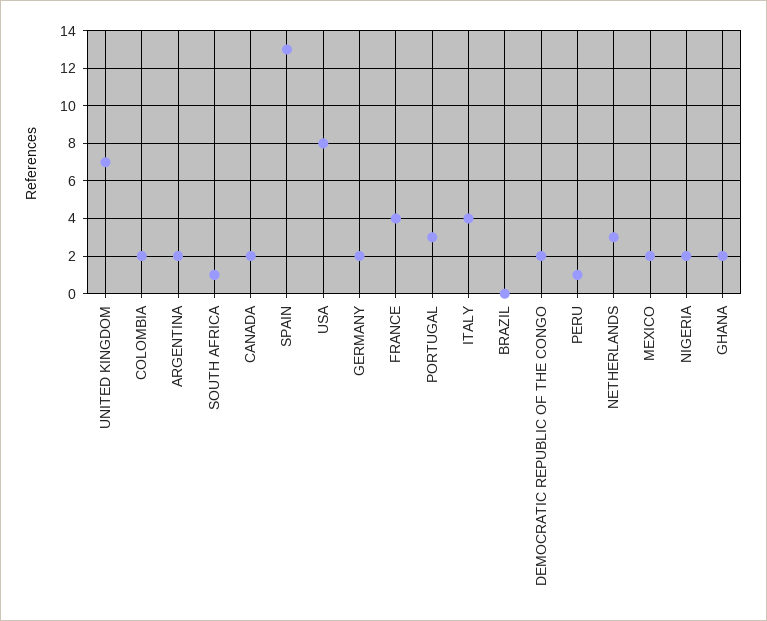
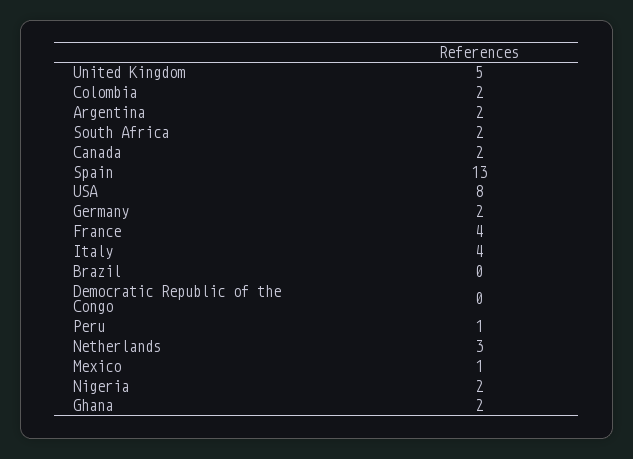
UNITED KINGDOM: 7 -> 5
SOUTH AFRICA: 1 -> 2
PORTUGAL: 3 -> none
DEMOCRATIC REPUBLIC OF THE CONGO: 2 -> 0
MEXICO: 2 -> 1

